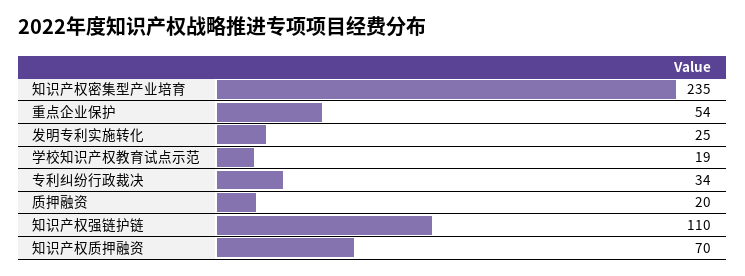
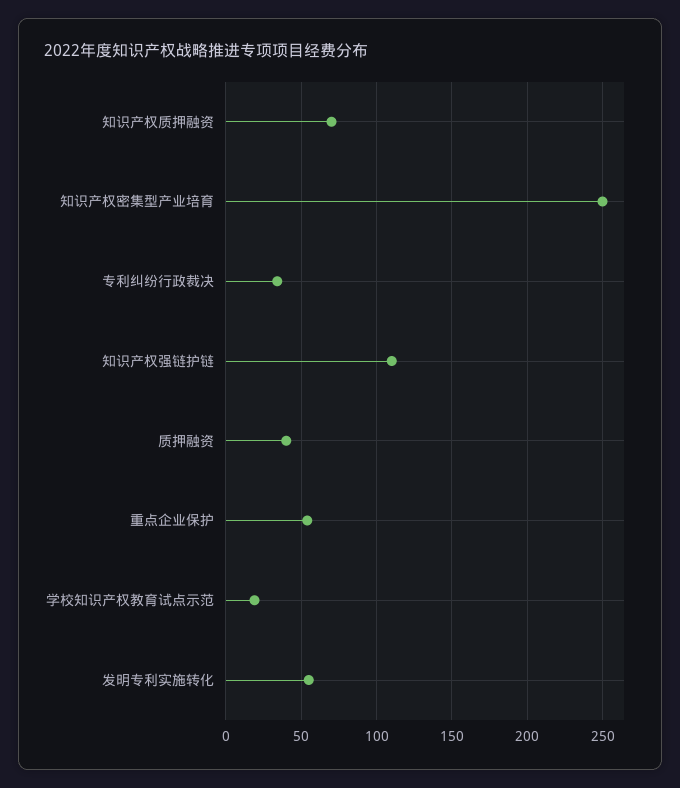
知识产权密集型产业培育: 235 -> 250
发明专利实施转化: 25 -> 55
质押融资: 20 -> 40

